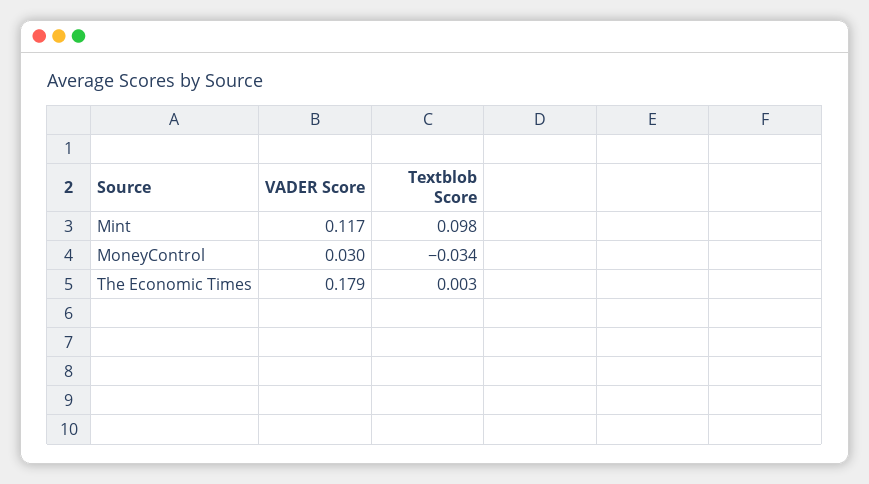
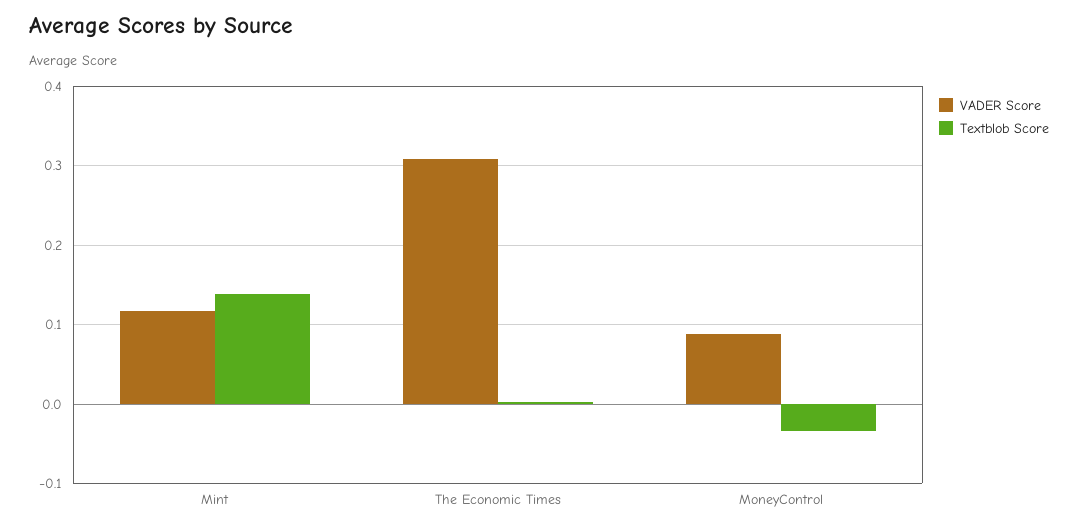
Textblob Score, Mint: 0.098 -> 0.14
VADER Score, MoneyControl: 0.03 -> 0.09
VADER Score, The Economic Times: 0.179 -> 0.31

